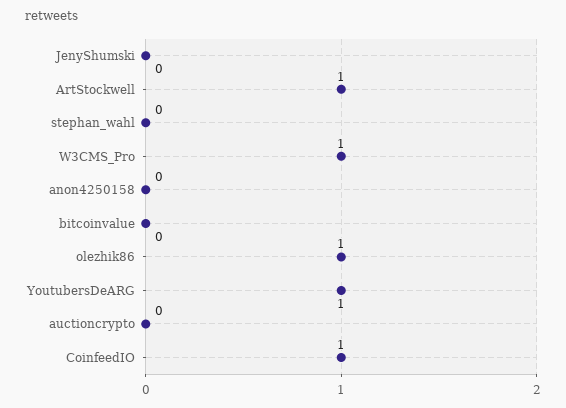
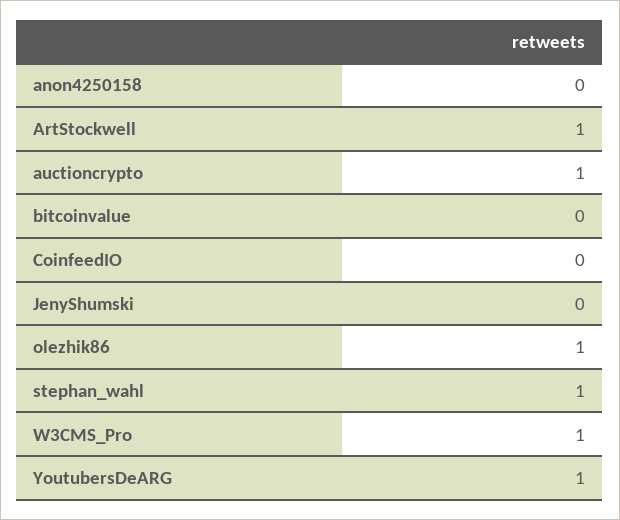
stephan_wahl: 0 -> 1
auctioncrypto: 0 -> 1
CoinfeedIO: 1 -> 0

